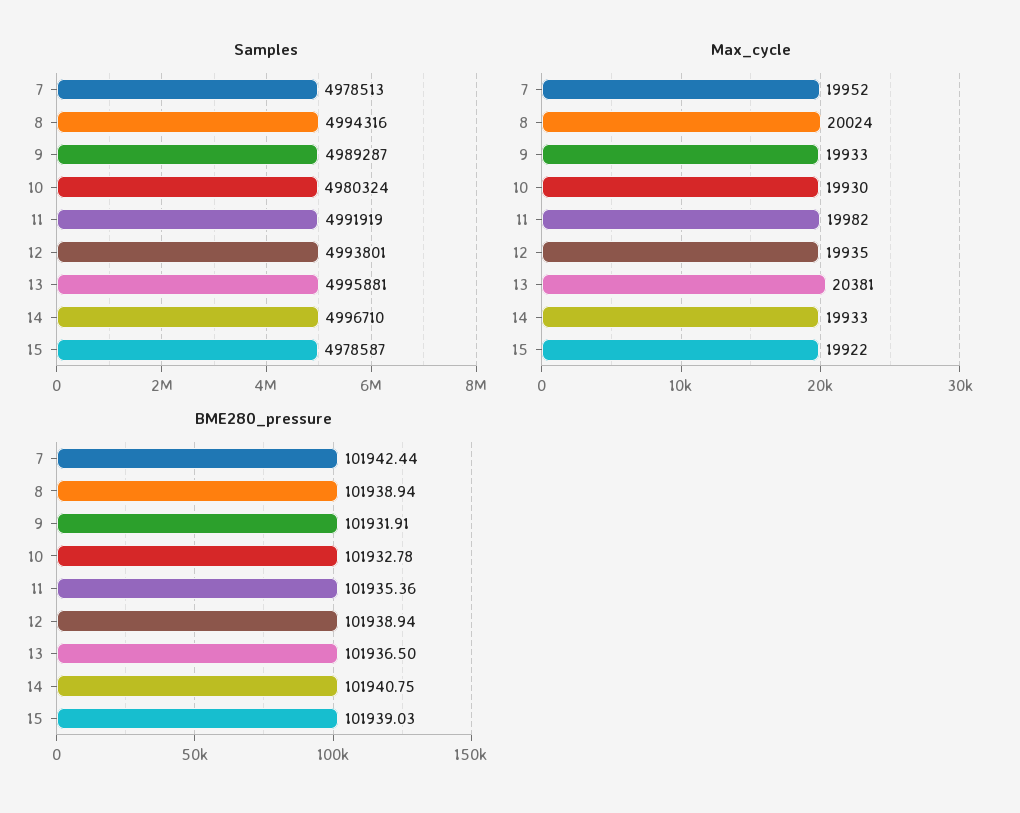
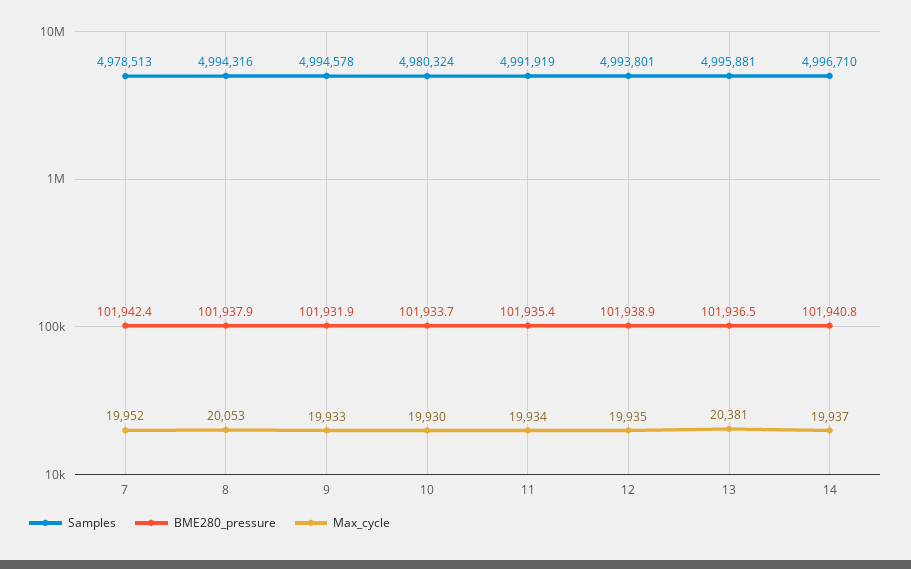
Samples, 9: 4989287 -> 4994578
Samples, 15: 4978587 -> none
Max_cycle, 8: 20024 -> 20053
Max_cycle, 11: 19982 -> 19934
Max_cycle, 14: 19933 -> 19937
Max_cycle, 15: 19922 -> none
BME280_pressure, 8: 101938.94 -> 101937.9
BME280_pressure, 10: 101932.78 -> 101933.7
BME280_pressure, 15: 101939.03 -> none

